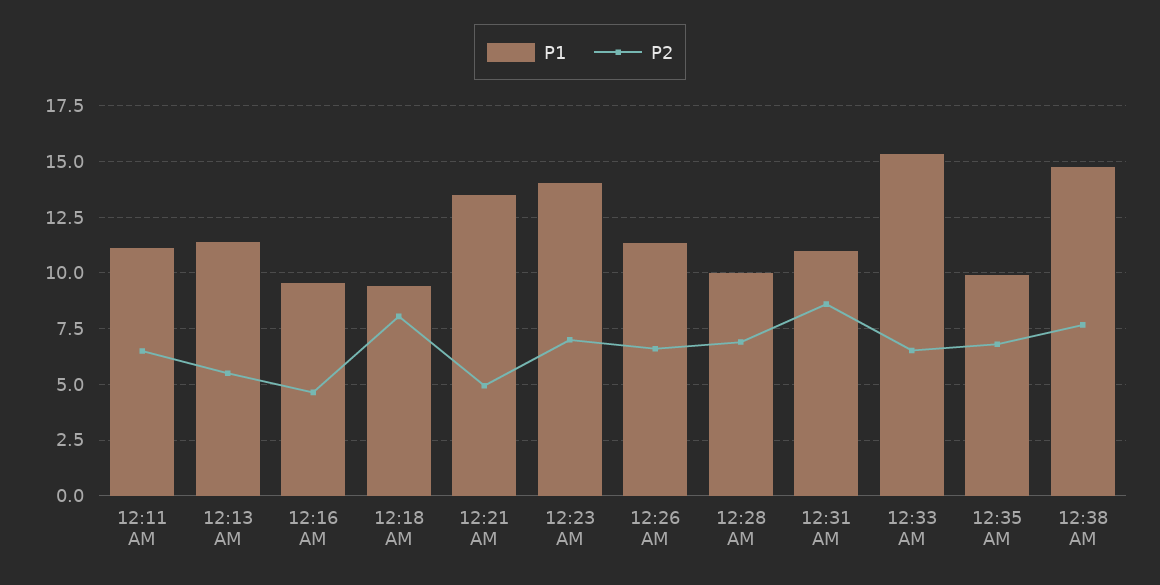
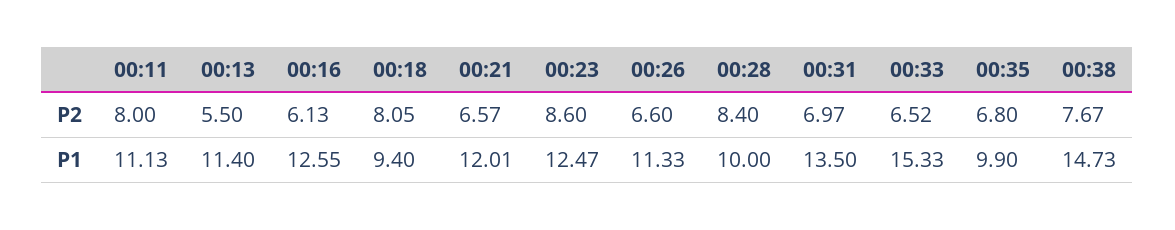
P2, 12:11 AM: 6.5 -> 8
P1, 12:16 AM: 9.5 -> 12.55
P2, 12:16 AM: 4.5 -> 6.13
P1, 12:21 AM: 13.5 -> 12.01
P2, 12:21 AM: 5 -> 6.57
P1, 12:23 AM: 14 -> 12.47
P2, 12:23 AM: 7 -> 8.6
P2, 12:28 AM: 7 -> 8.4
P1, 12:31 AM: 11 -> 13.5
P2, 12:31 AM: 8.5 -> 6.97

